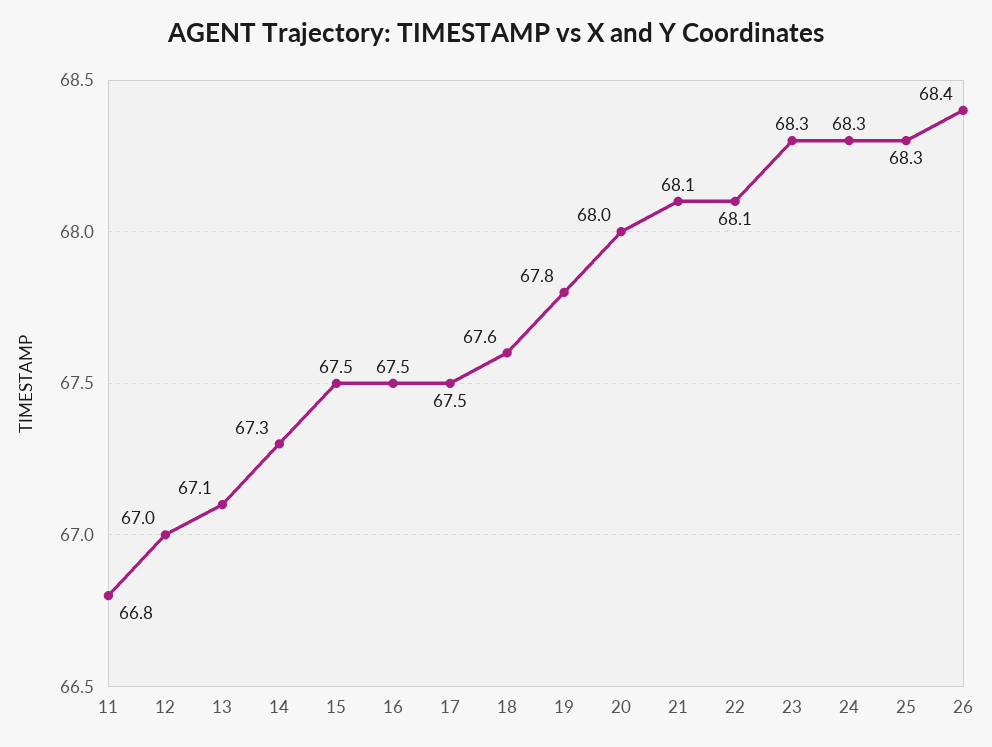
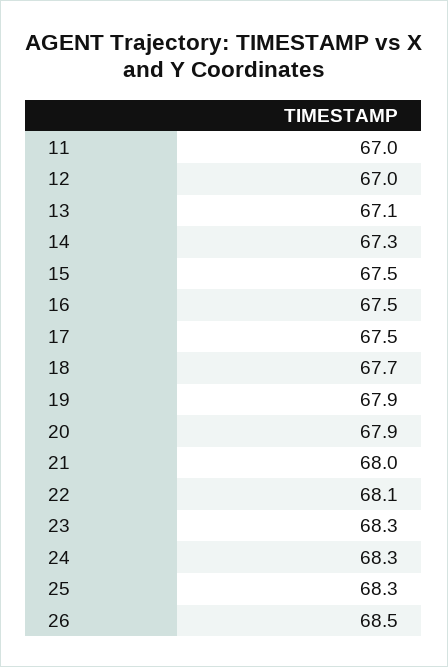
11: 66.8 -> 67
18: 67.6 -> 67.7
19: 67.8 -> 67.9
20: 68 -> 67.9
21: 68.1 -> 68
26: 68.4 -> 68.5

